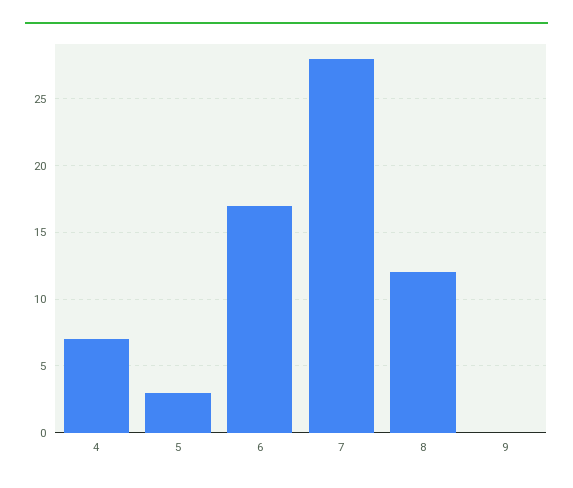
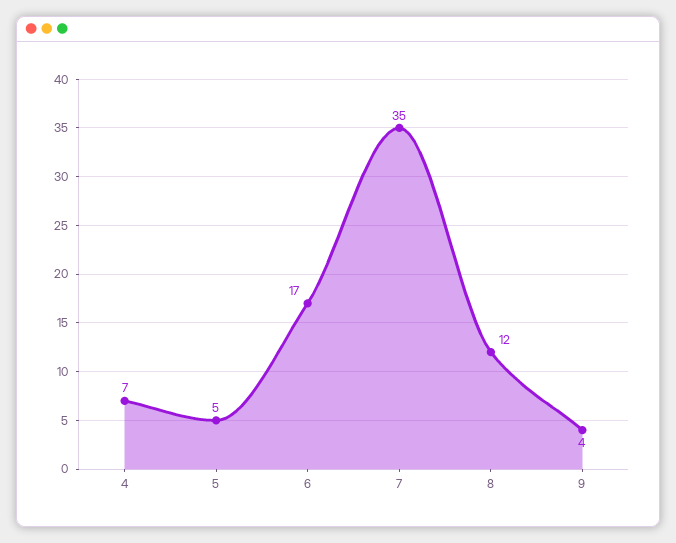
5: 3 -> 5
7: 28 -> 35
9: 0 -> 4

